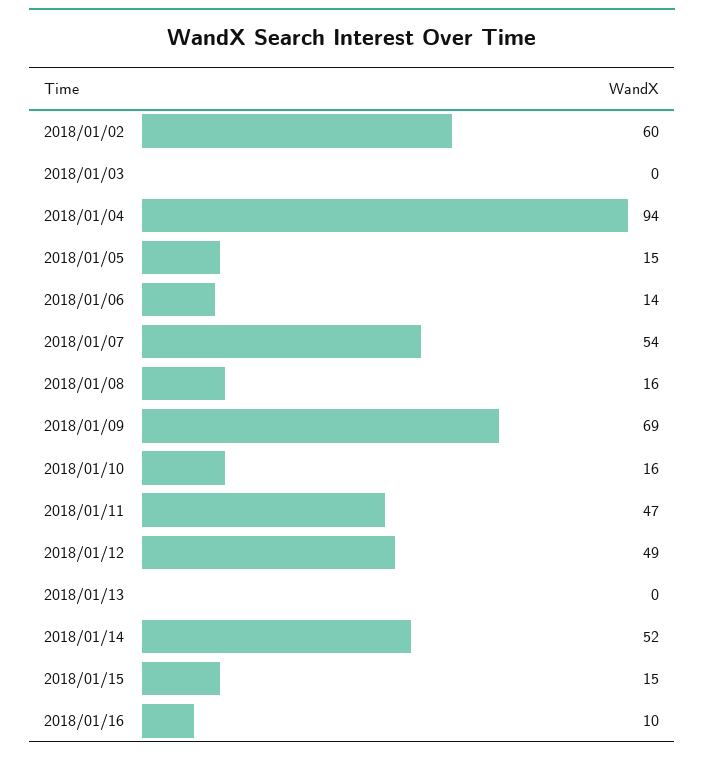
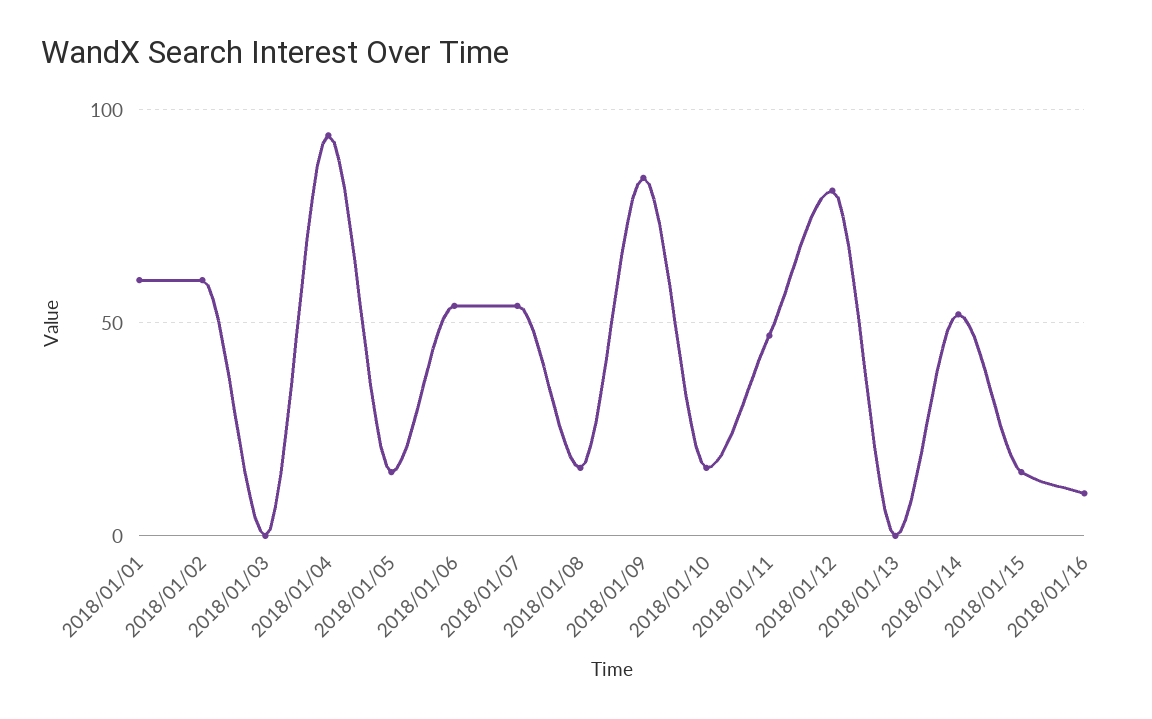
2018/01/06: 14 -> 55
2018/01/09: 69 -> 85
2018/01/12: 49 -> 80
2018/01/01: none -> 60

